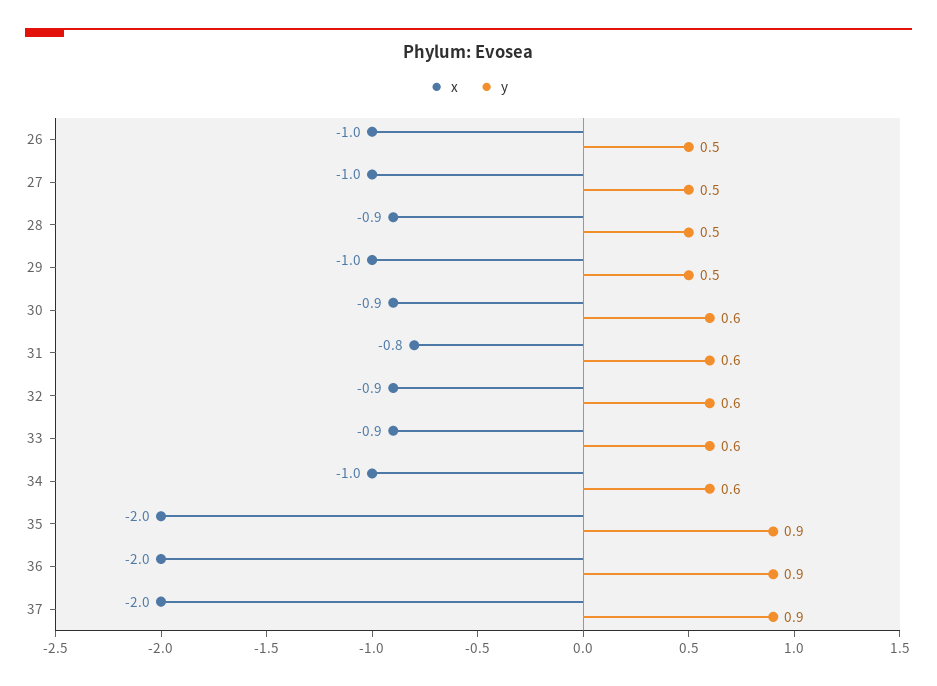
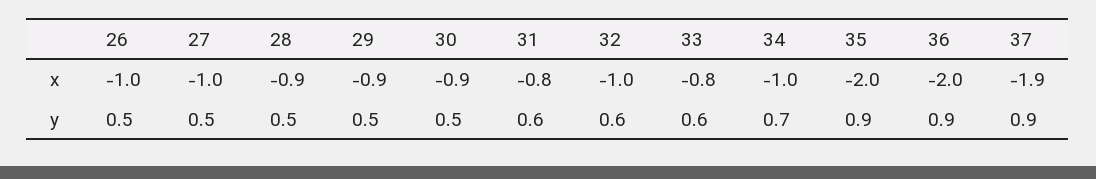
x, 29: -1 -> -0.9
y, 30: 0.6 -> 0.5
x, 32: -0.9 -> -1
x, 33: -0.9 -> -0.8
y, 34: 0.6 -> 0.7
x, 37: -2 -> -1.9

